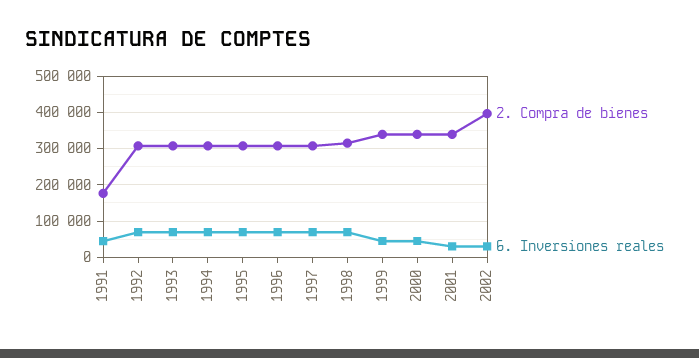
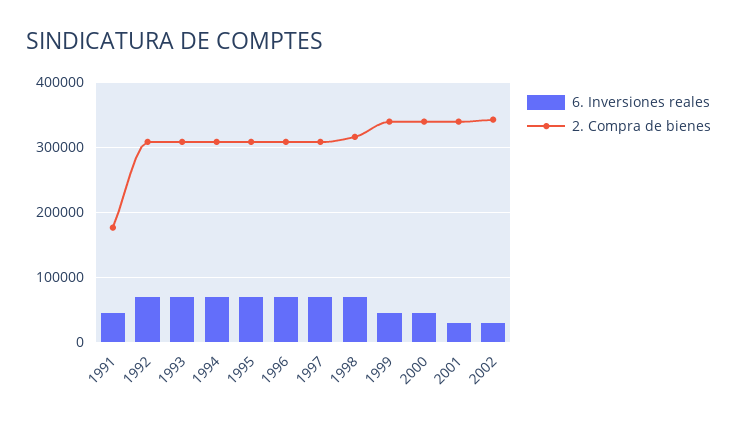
2. Compra de bienes, 2002: 400000 -> 340000

